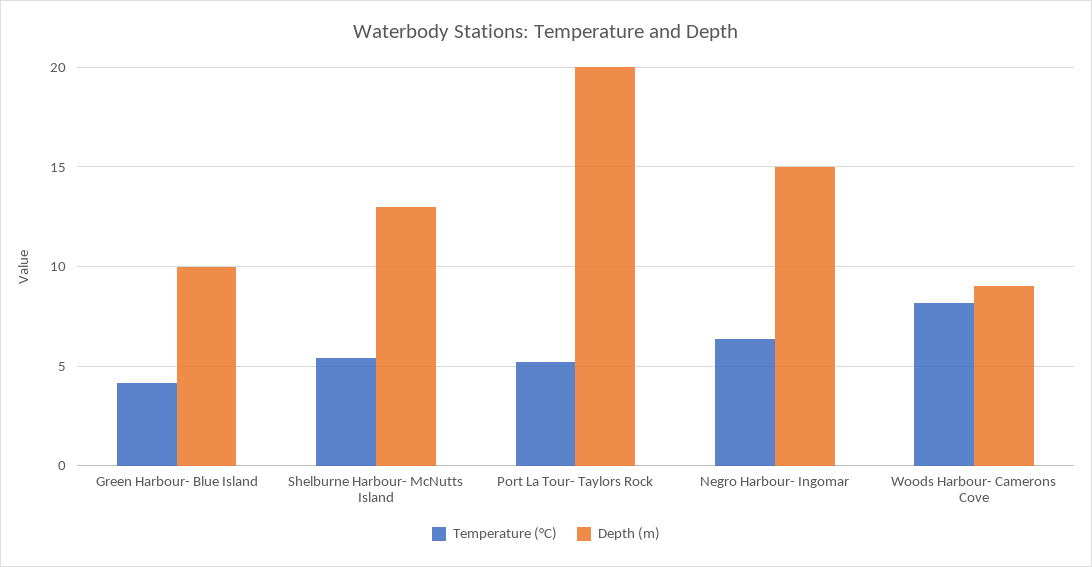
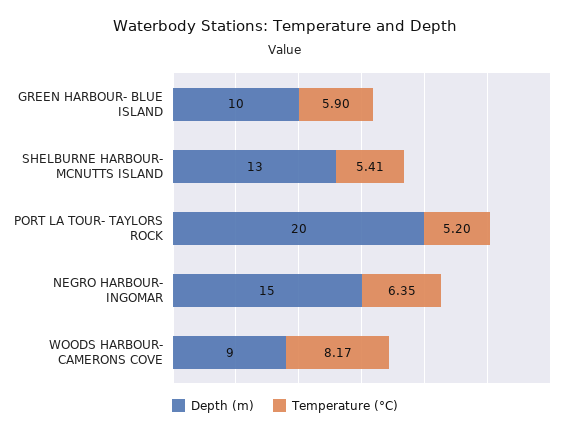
Temperature (°C), Green Harbour- Blue Island: 4 -> 5.9

